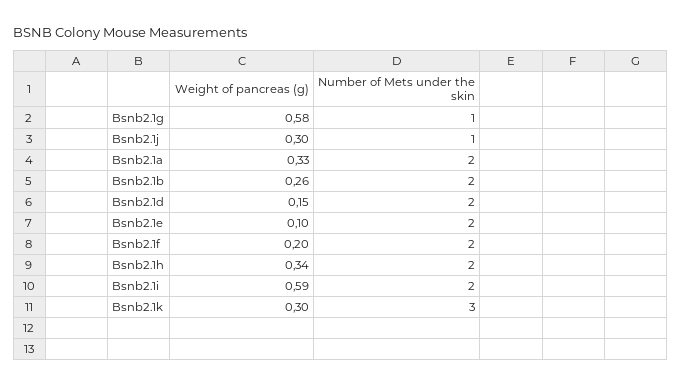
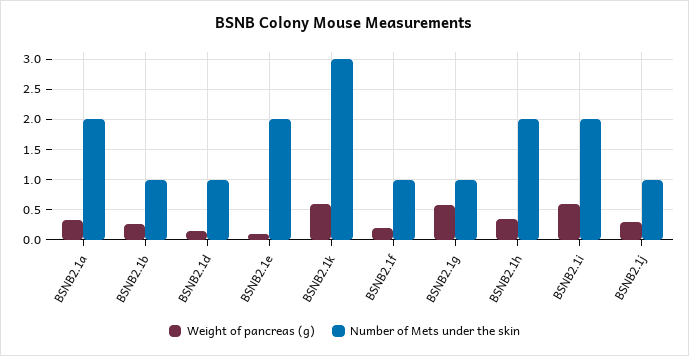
Number of Mets under the skin, Bsnb2.1b: 2 -> 1
Number of Mets under the skin, Bsnb2.1d: 2 -> 1
Number of Mets under the skin, Bsnb2.1f: 2 -> 1
Weight of pancreas (g), Bsnb2.1k: 0.3 -> 0.6

